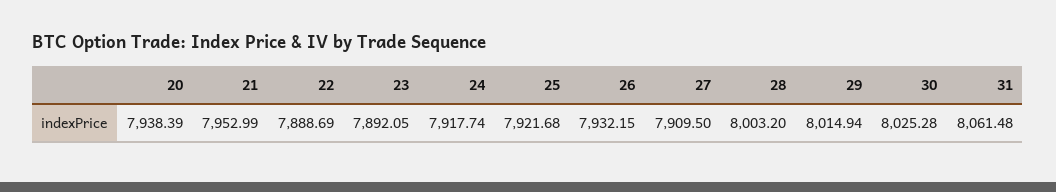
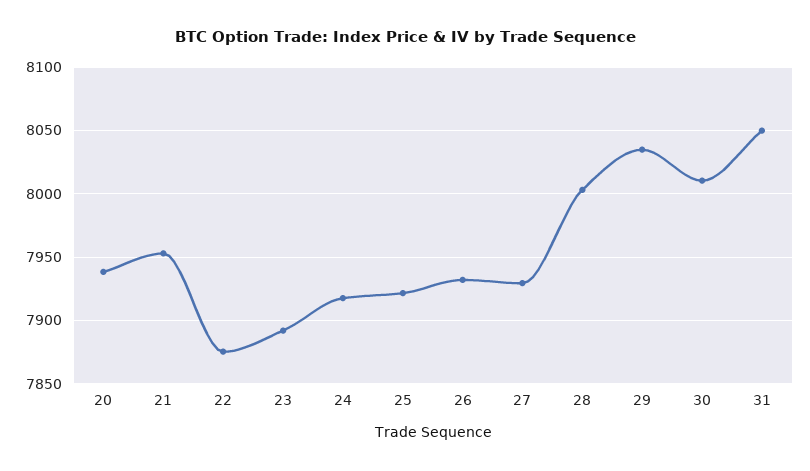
22: 7888.69 -> 7875
27: 7909.5 -> 7930
29: 8014.94 -> 8035
30: 8025.28 -> 8010
31: 8061.48 -> 8050

